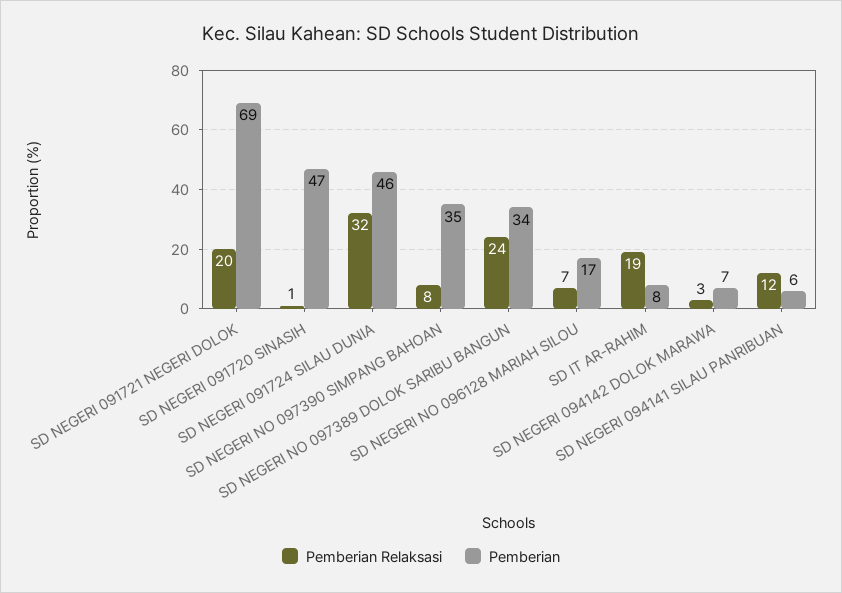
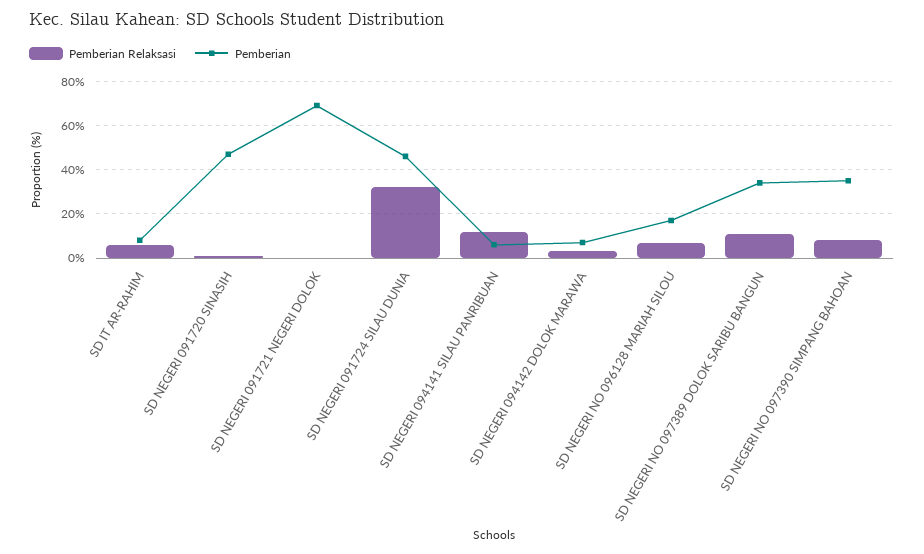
Pemberian Relaksasi, SD NEGERI 091721 NEGERI DOLOK: 20 -> 0
Pemberian Relaksasi, SD NEGERI NO 097389 DOLOK SARIBU BANGUN: 24 -> 10
Pemberian Relaksasi, SD IT AR-RAHIM: 19 -> 5

